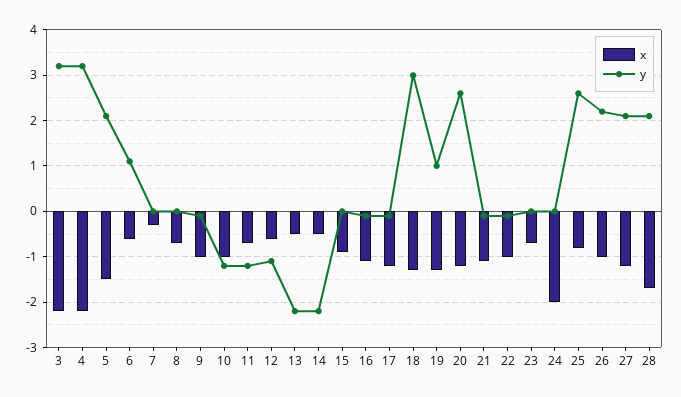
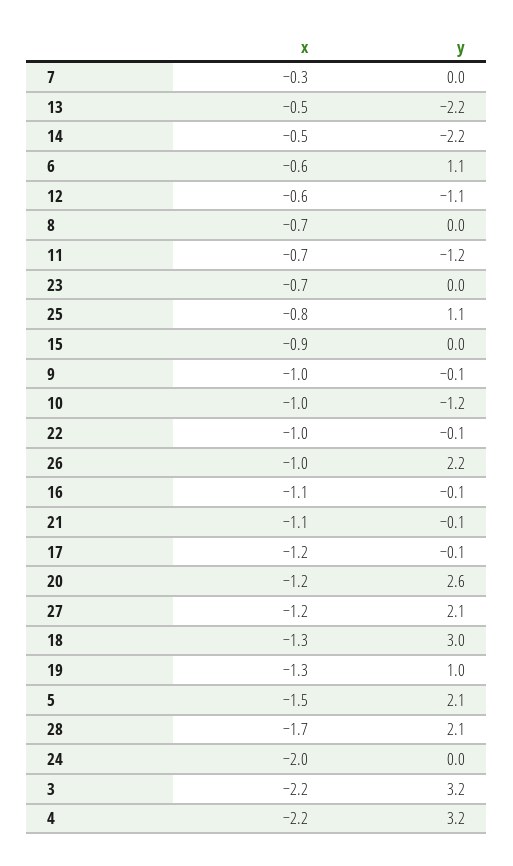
y, 25: 2.5 -> 1.1

